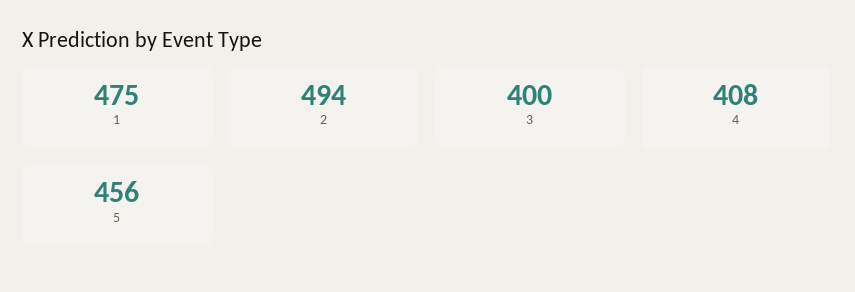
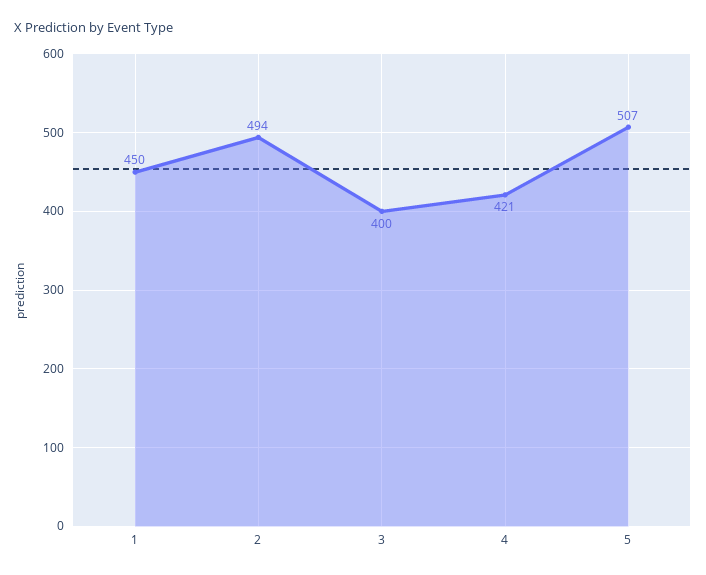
1: 475 -> 450
4: 408 -> 421
5: 456 -> 507

